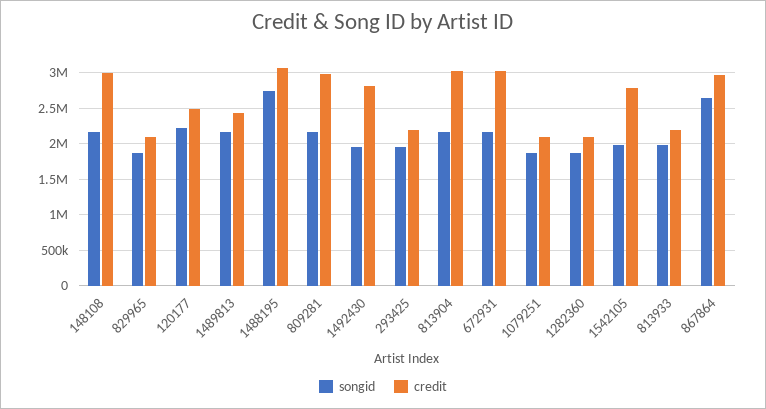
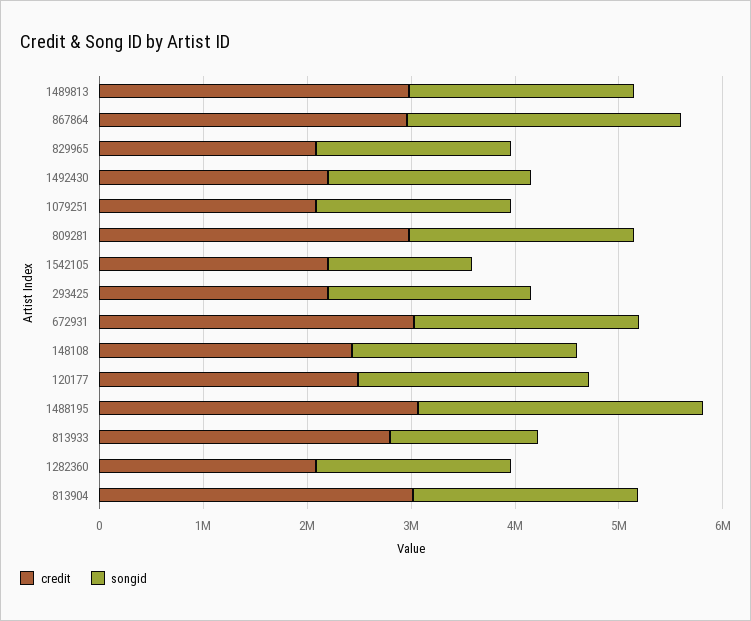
credit, 148108: 3000000 -> 2400000
credit, 1489813: 2400000 -> 3000000
credit, 1492430: 2800000 -> 2200000
songid, 1542105: 2000000 -> 1400000
credit, 1542105: 2800000 -> 2200000
songid, 813933: 2000000 -> 1400000
credit, 813933: 2200000 -> 2800000

